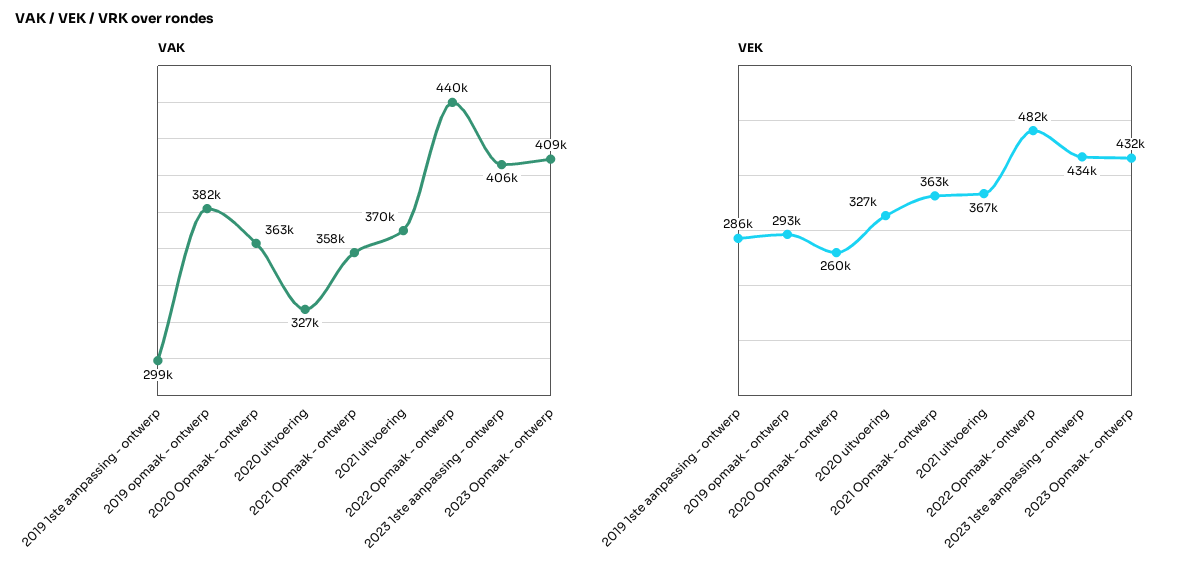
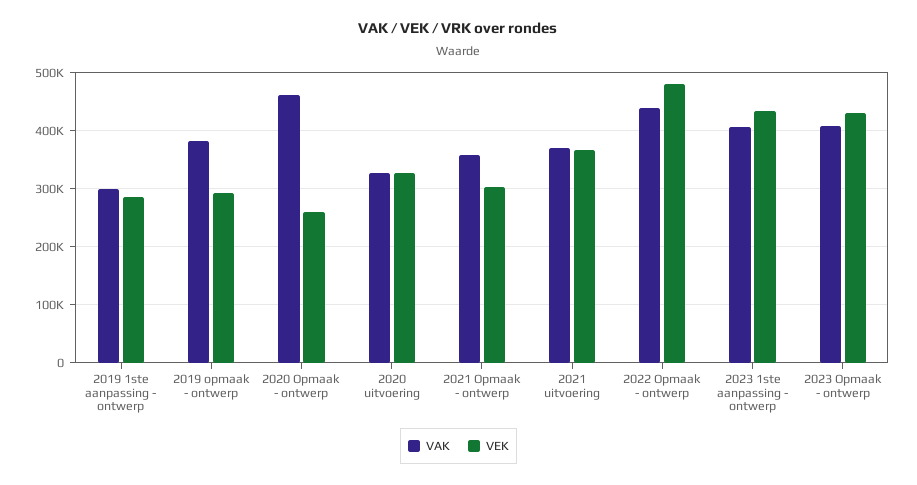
VAK, 2020 Opmaak - ontwerp: 363000 -> 460000
VEK, 2021 Opmaak - ontwerp: 363000 -> 300000

